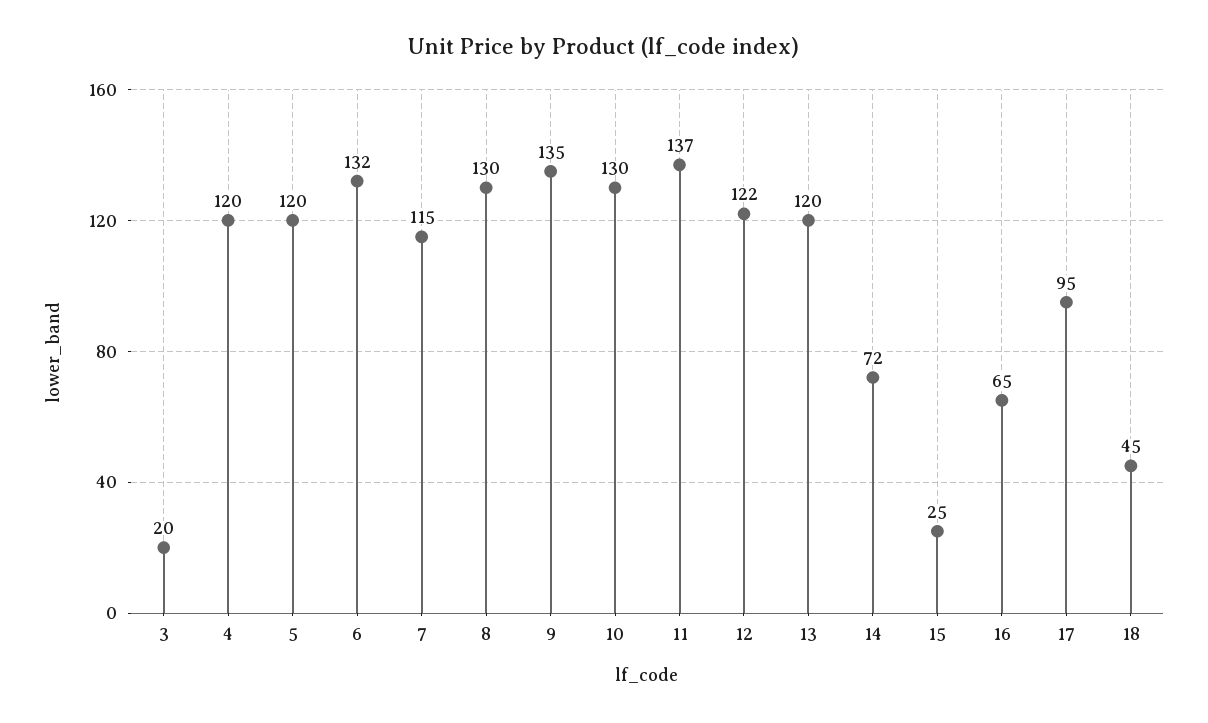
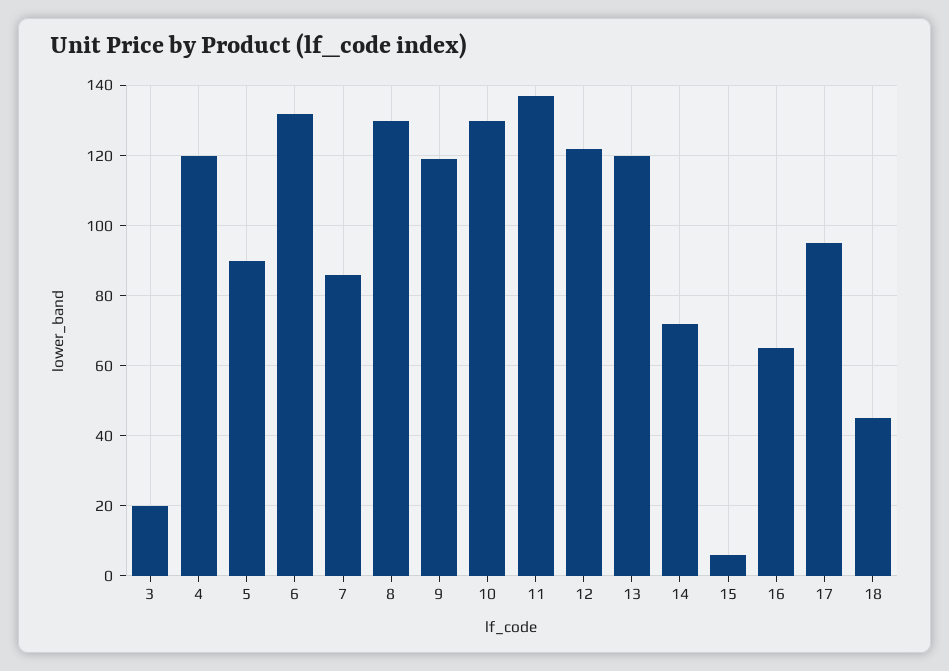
5: 120 -> 90
7: 115 -> 85
9: 135 -> 120
15: 25 -> 5

